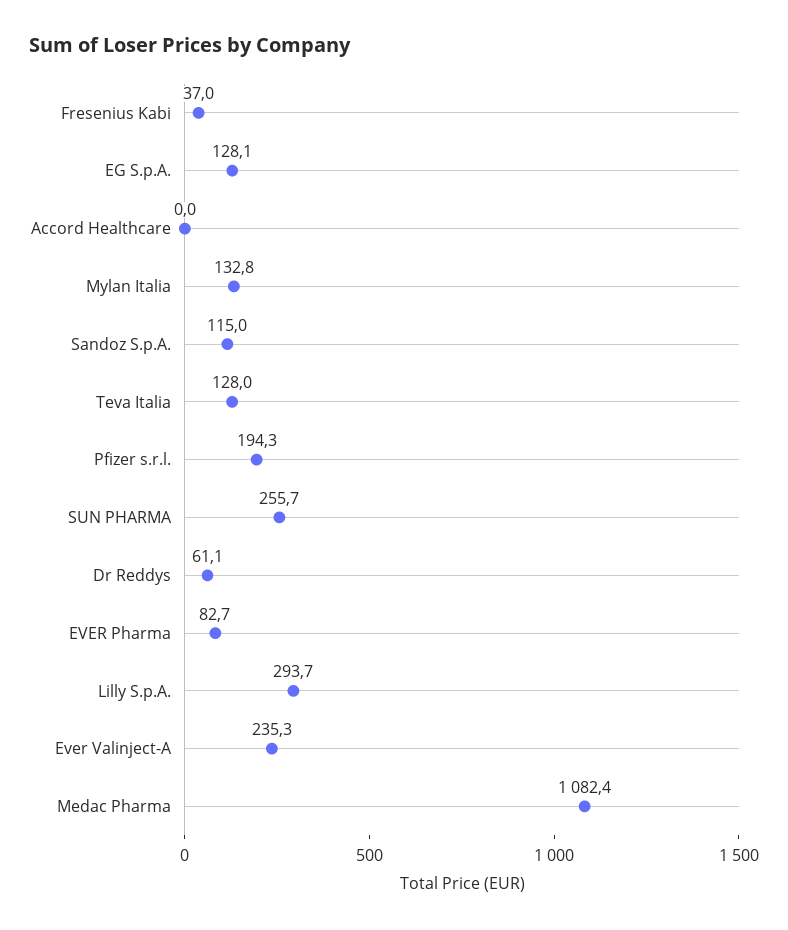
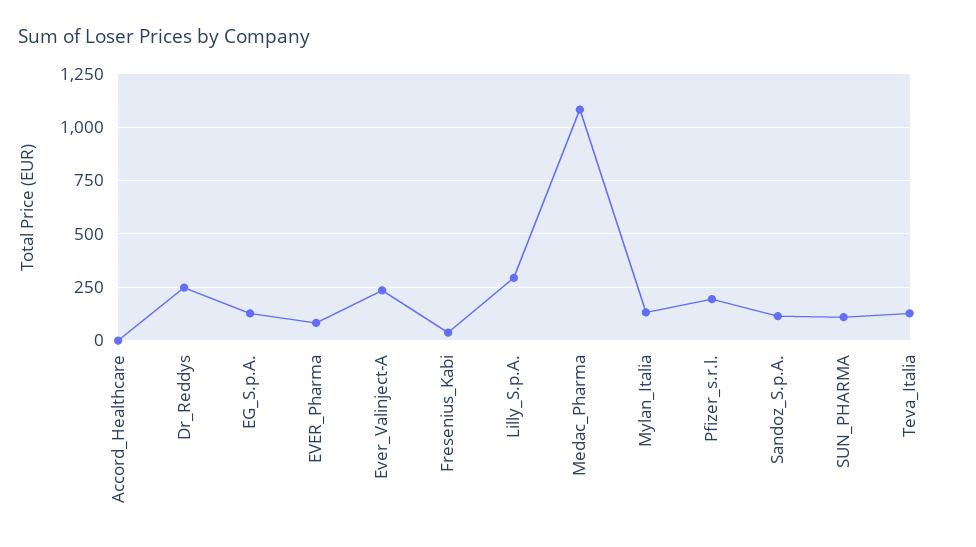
SUN PHARMA: 255.7 -> 100
Dr Reddys: 61.1 -> 250

